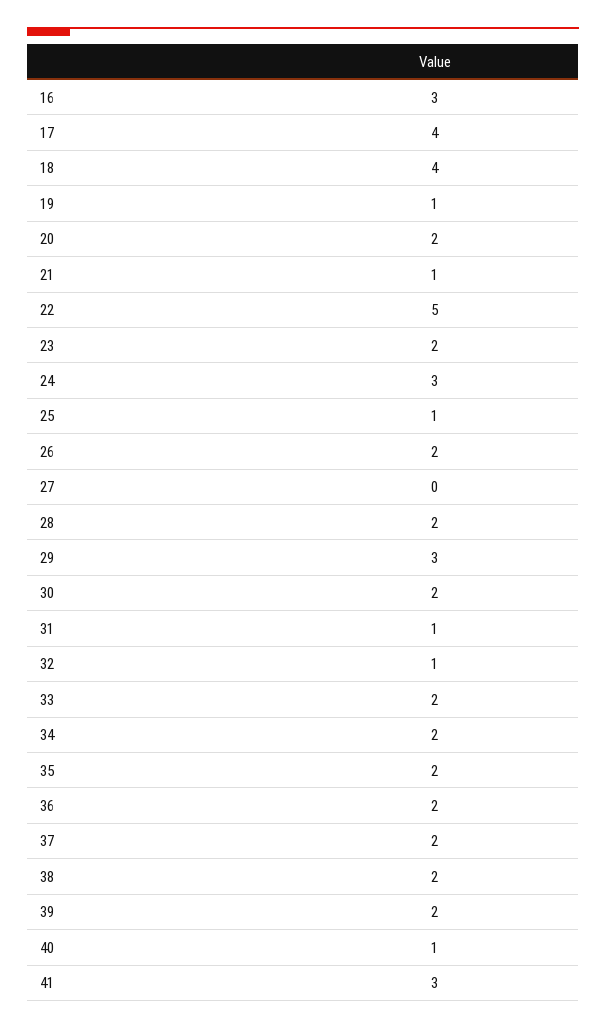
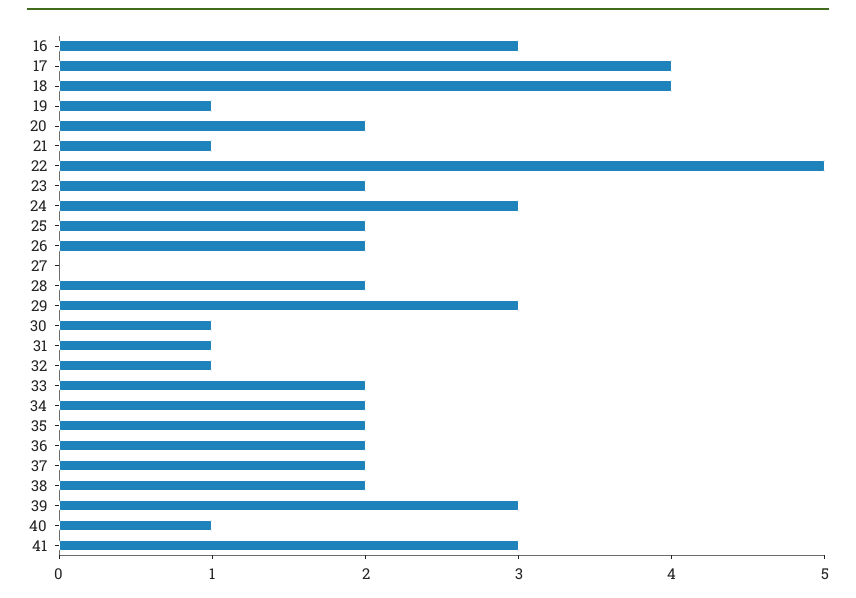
25: 1 -> 2
30: 2 -> 1
39: 2 -> 3

